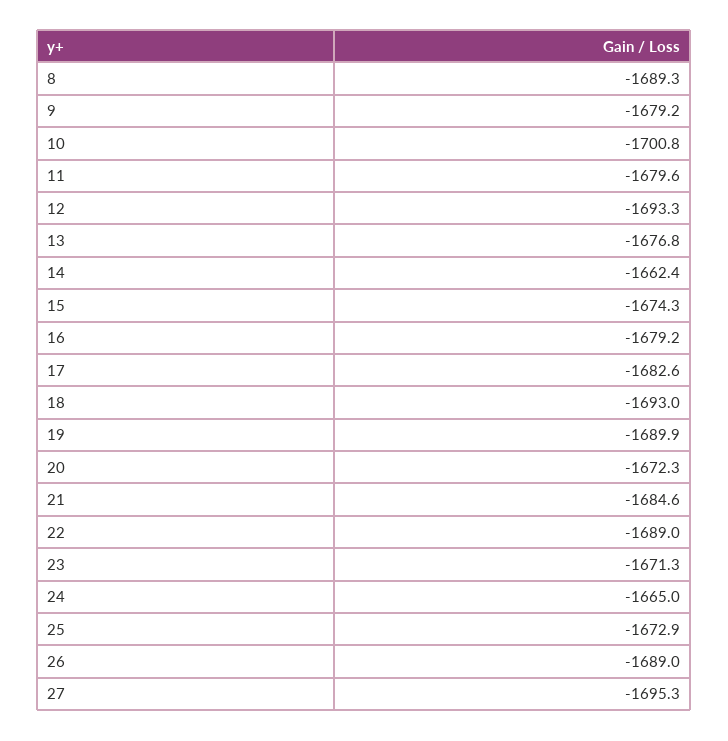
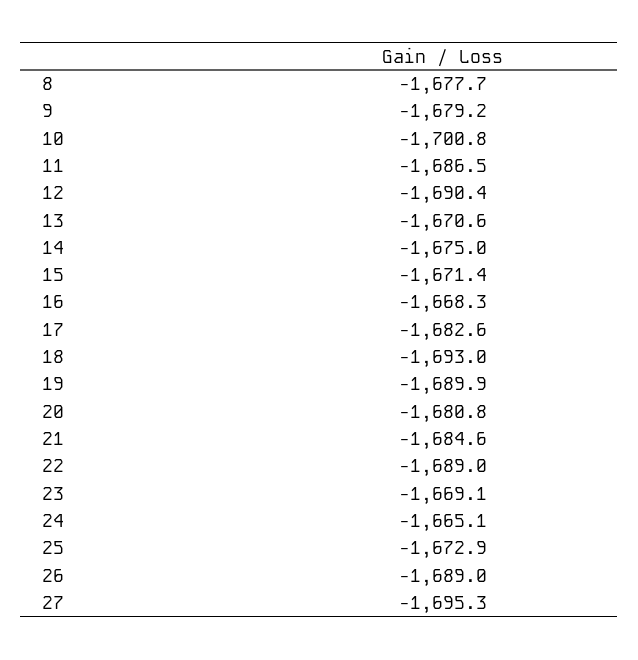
8: -1689.3 -> -1677.7
11: -1679.6 -> -1686.5
12: -1693.3 -> -1690.4
13: -1676.8 -> -1670.6
14: -1662.4 -> -1675
15: -1674.3 -> -1671.4
16: -1679.2 -> -1668.3
20: -1672.3 -> -1680.8
23: -1671.3 -> -1669.1
24: -1665 -> -1665.1

